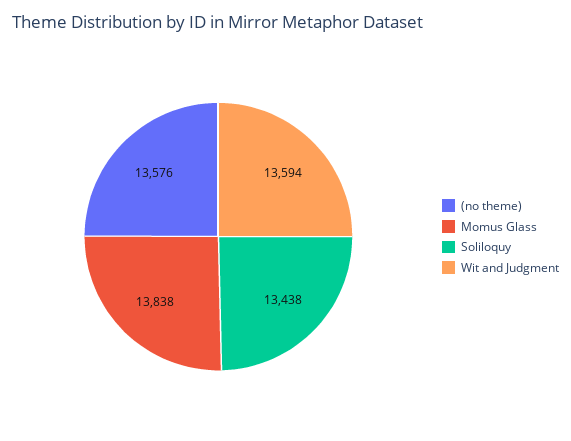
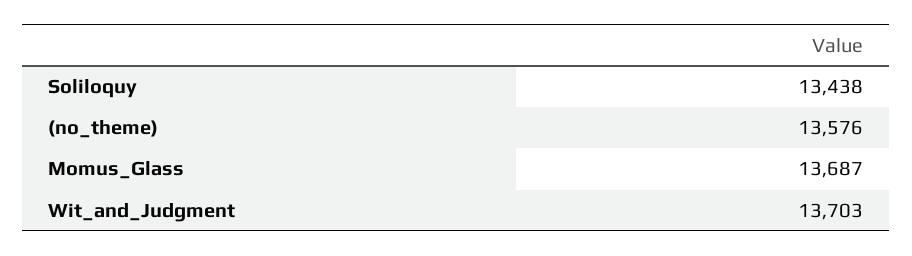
Momus Glass: 13838 -> 13687
Wit and Judgment: 13594 -> 13703

